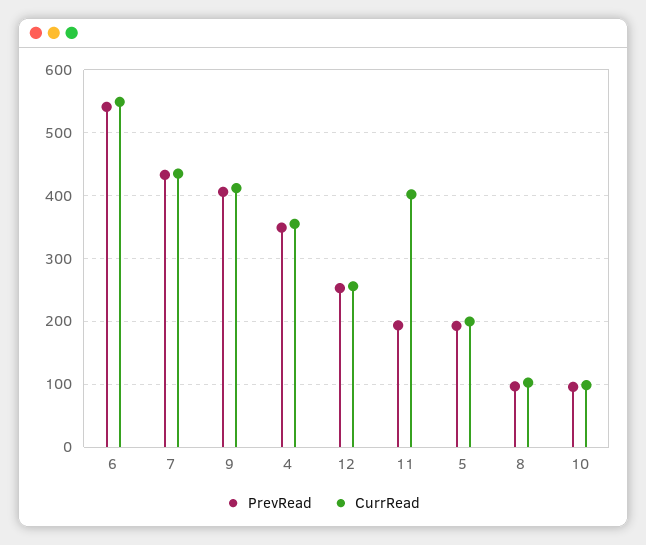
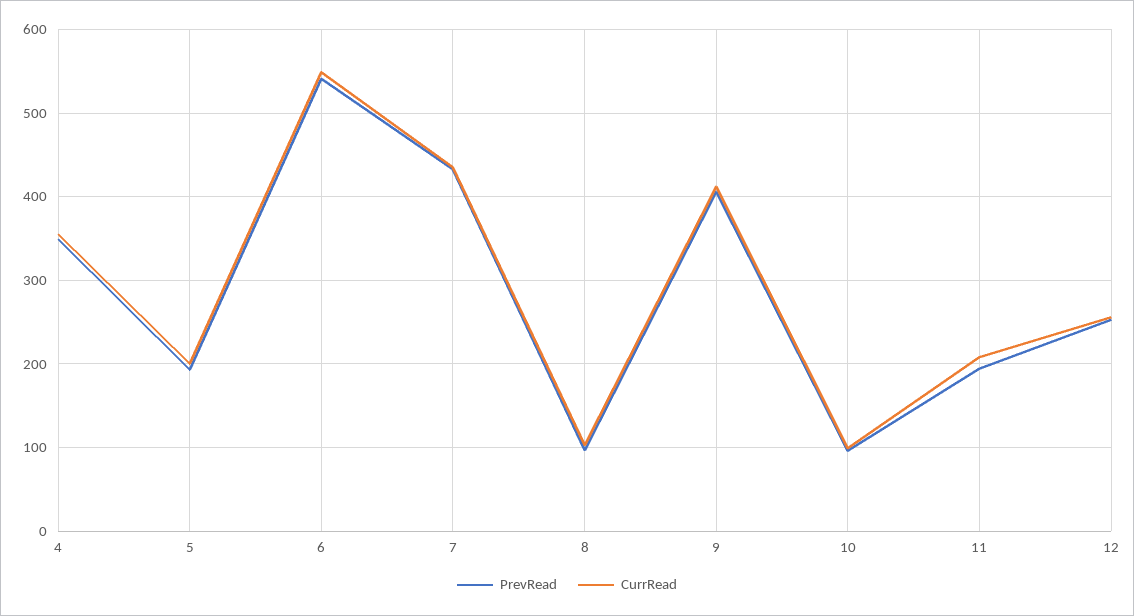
CurrRead, 11: 400 -> 210

